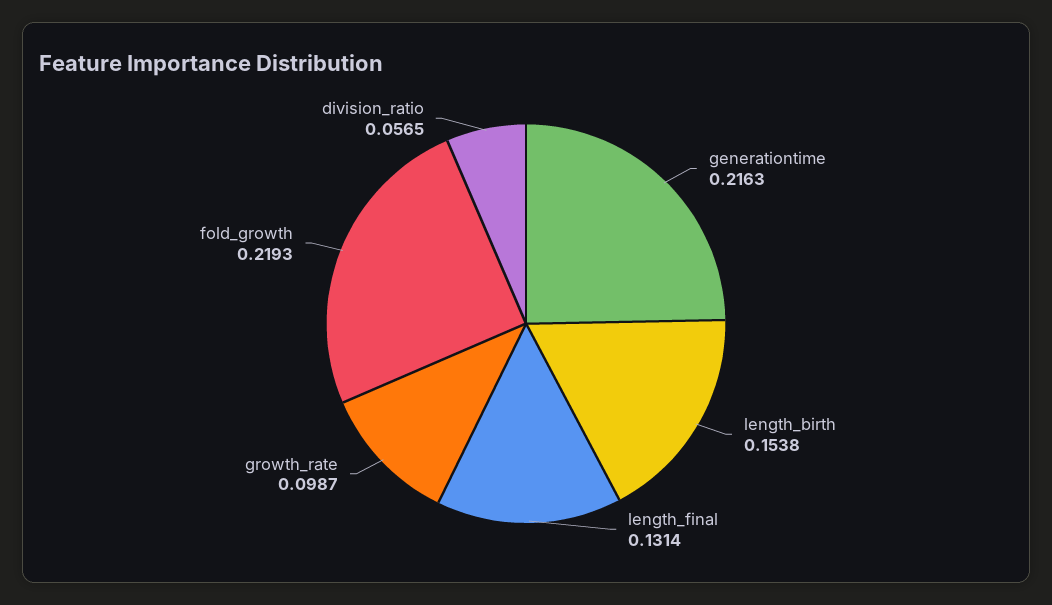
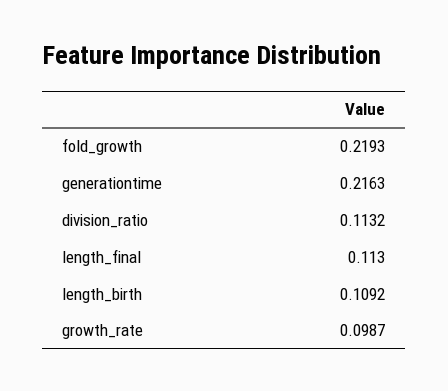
length_birth: 0.1538 -> 0.1092
length_final: 0.1314 -> 0.113
division_ratio: 0.0565 -> 0.1132

